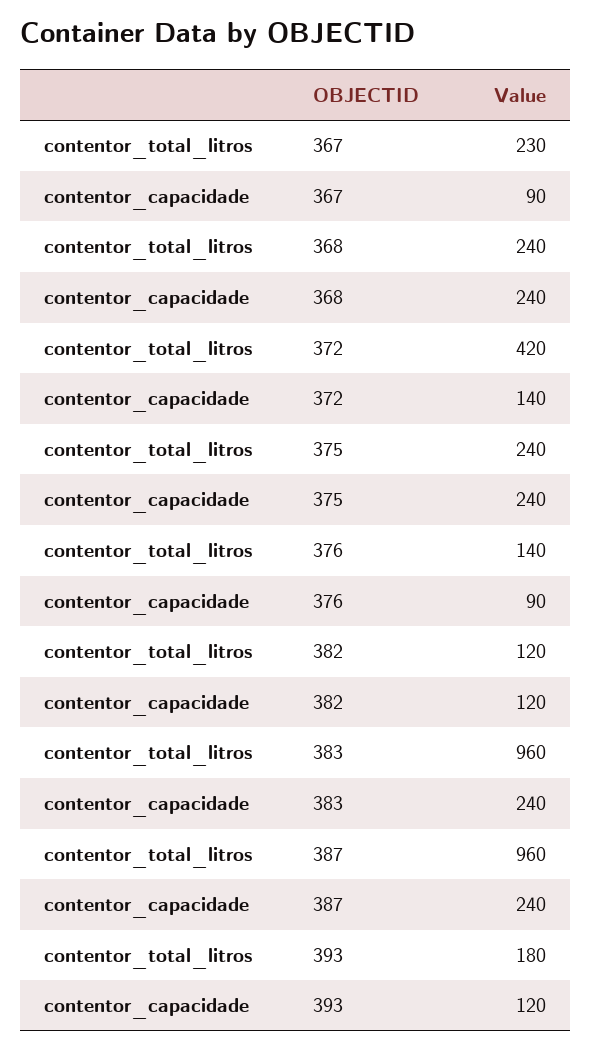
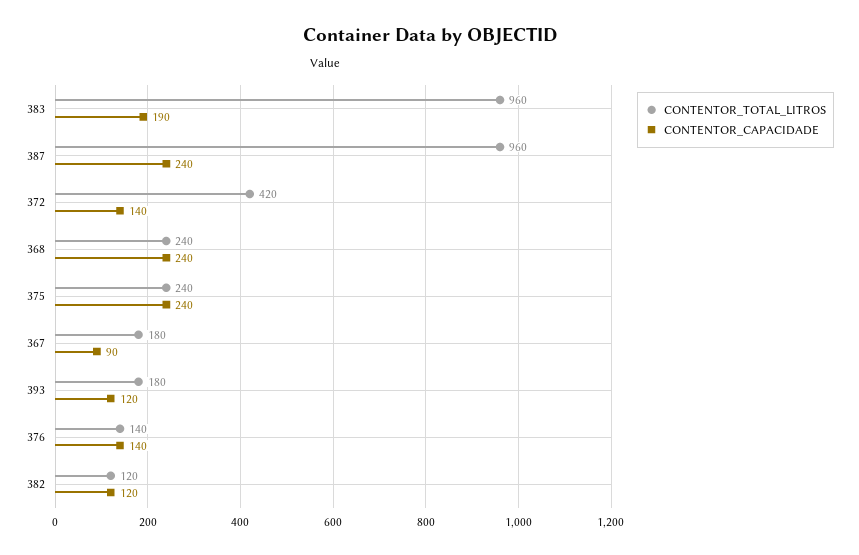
contentor_total_litros, 367: 230 -> 180
contentor_capacidade, 376: 90 -> 140
contentor_capacidade, 383: 240 -> 190

